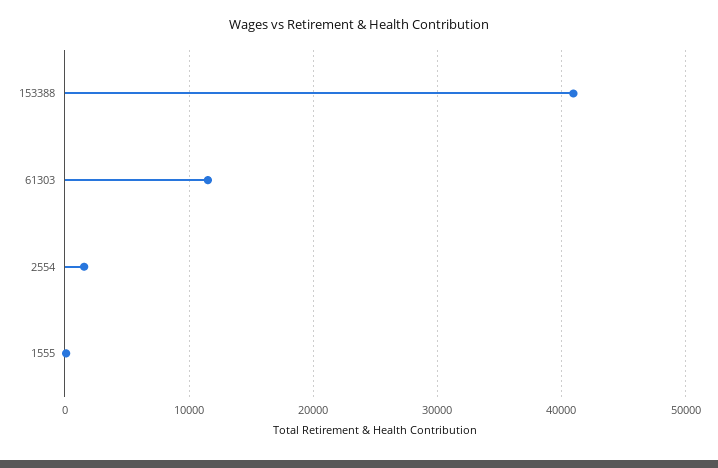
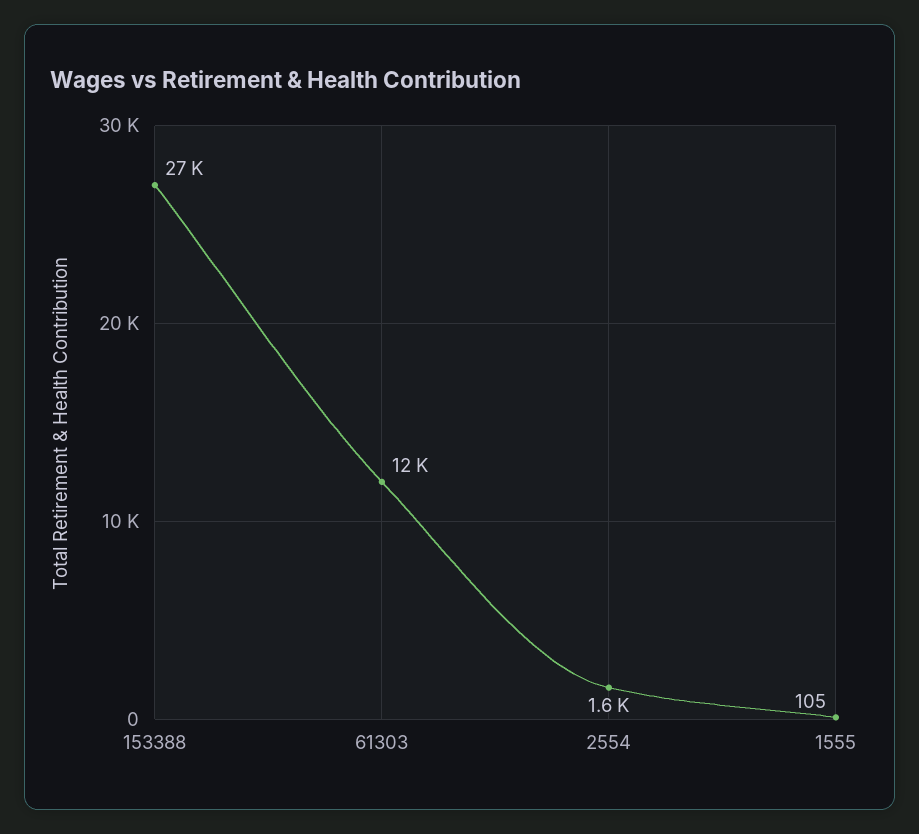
153388: 41000 -> 27000

